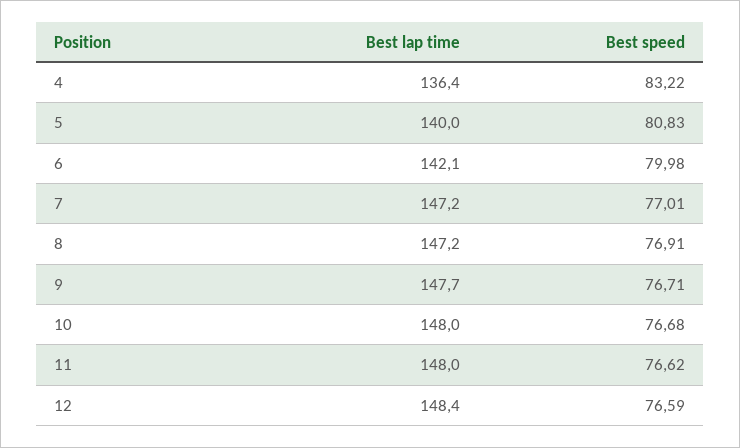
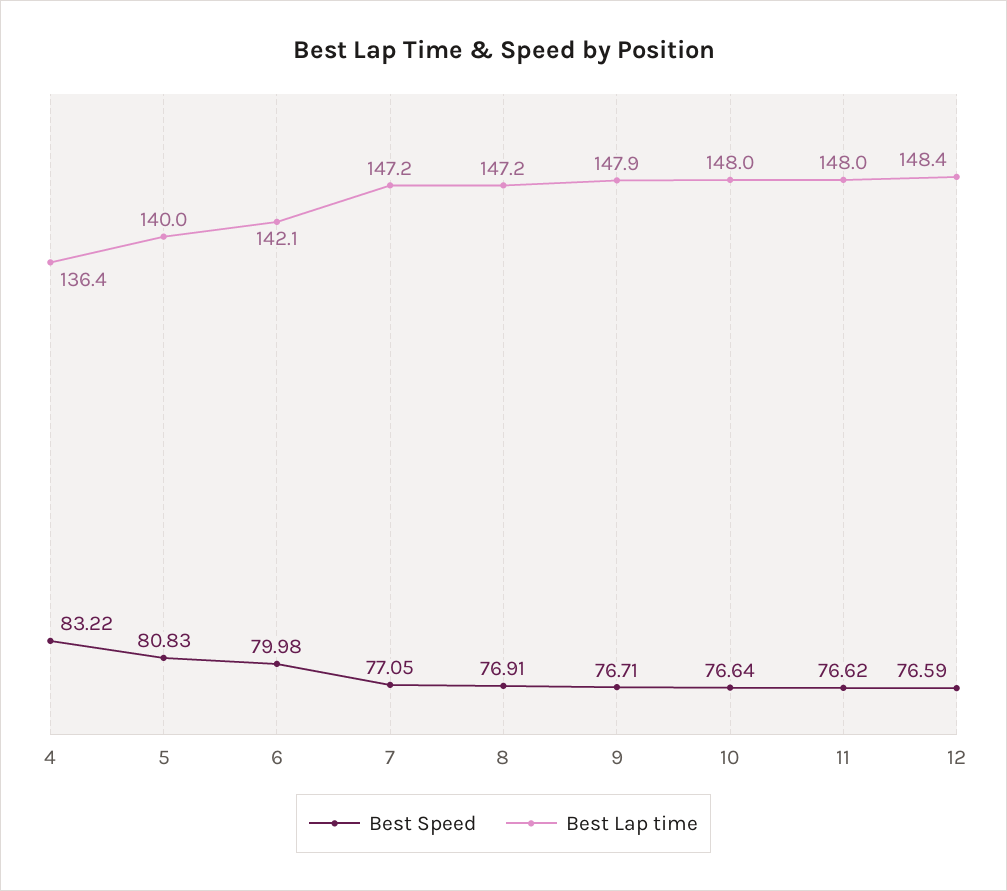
Best speed, 7: 77.01 -> 77.05
Best lap time, 9: 147.7 -> 147.9
Best speed, 10: 76.68 -> 76.64

